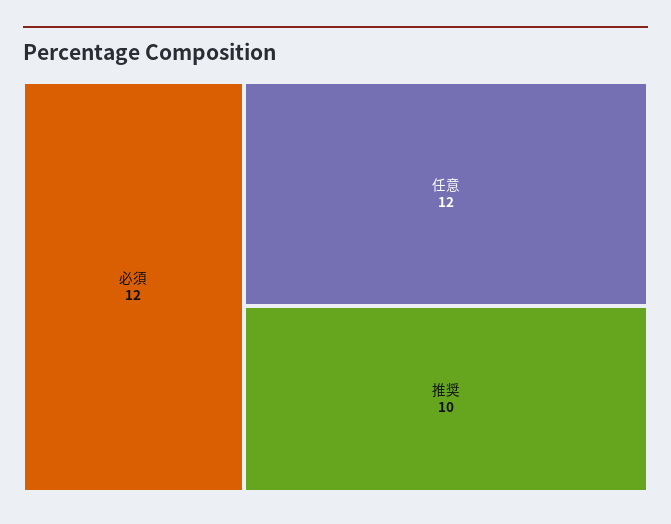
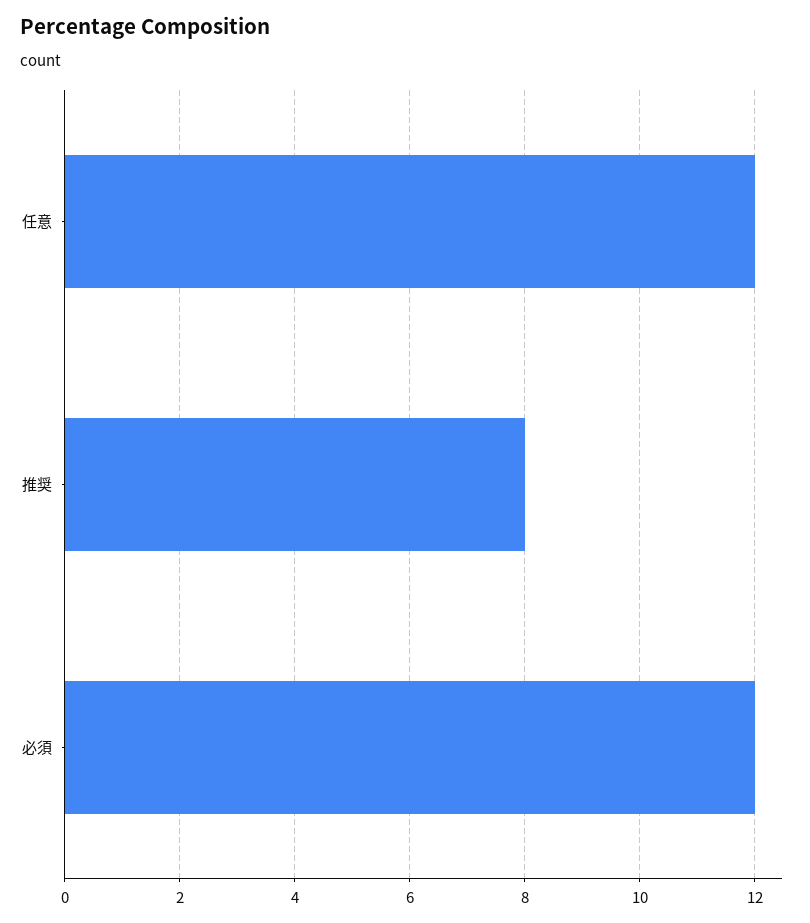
推奨: 10 -> 8

